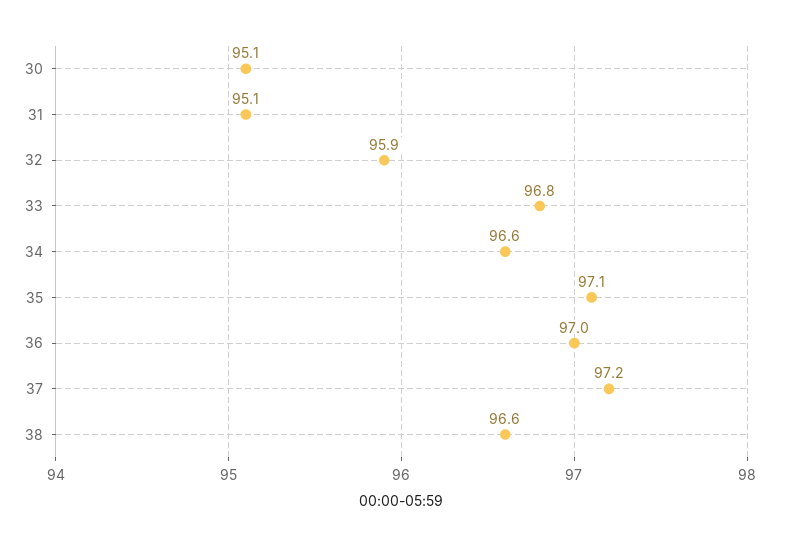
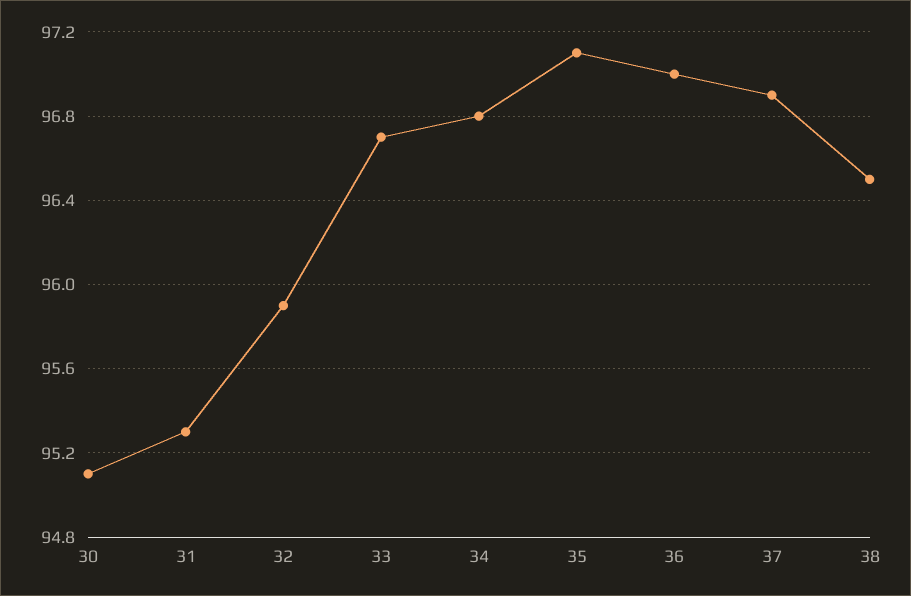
31: 95.1 -> 95.3
33: 96.8 -> 96.7
34: 96.6 -> 96.8
37: 97.2 -> 96.9
38: 96.6 -> 96.5

